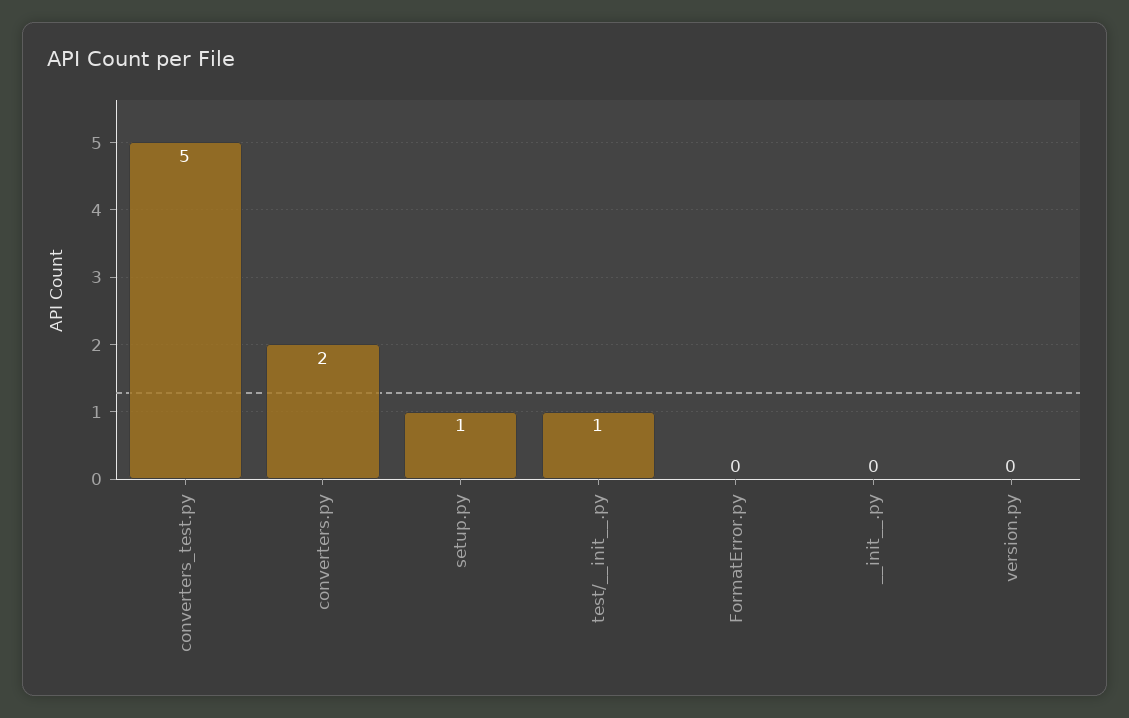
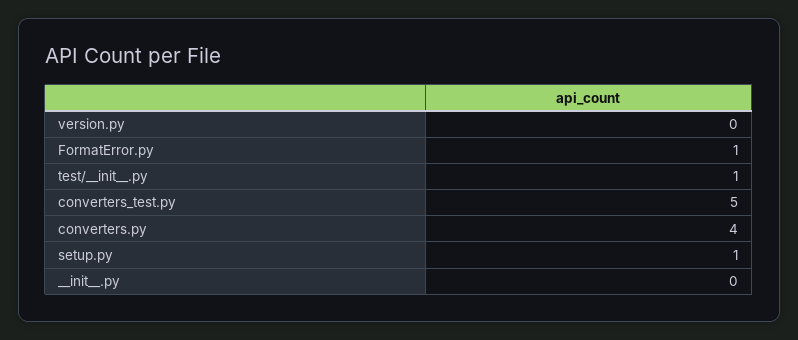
converters.py: 2 -> 4
FormatError.py: 0 -> 1

